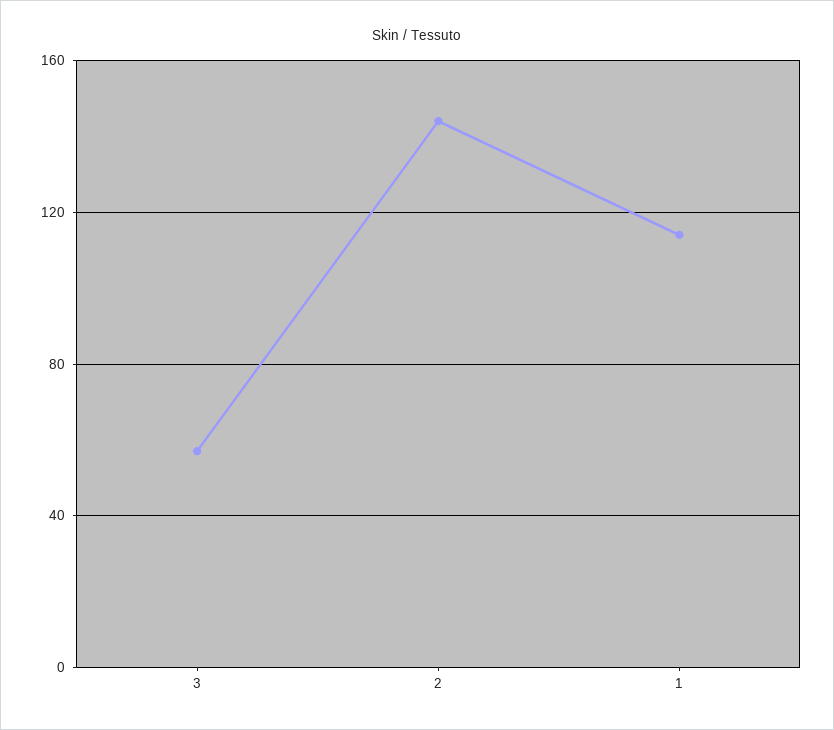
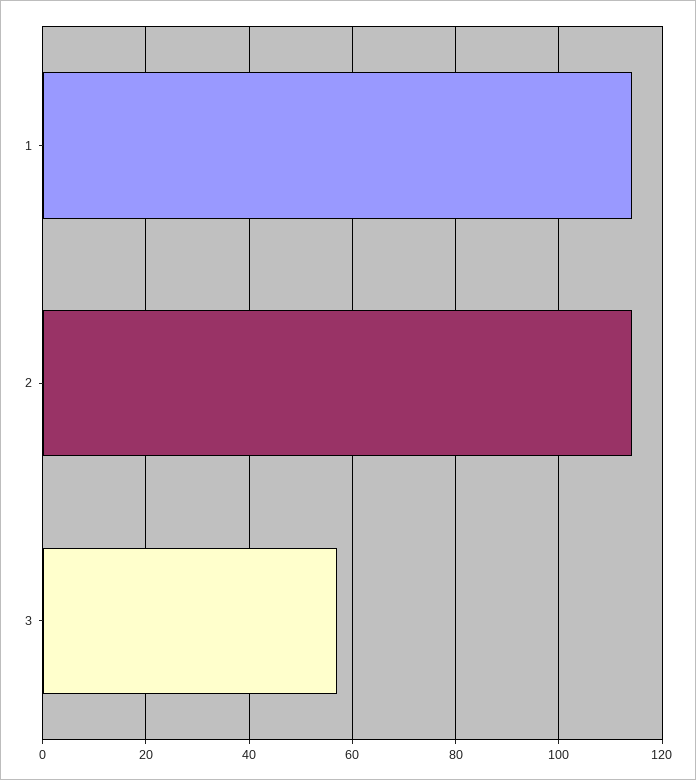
2: 145 -> 114

